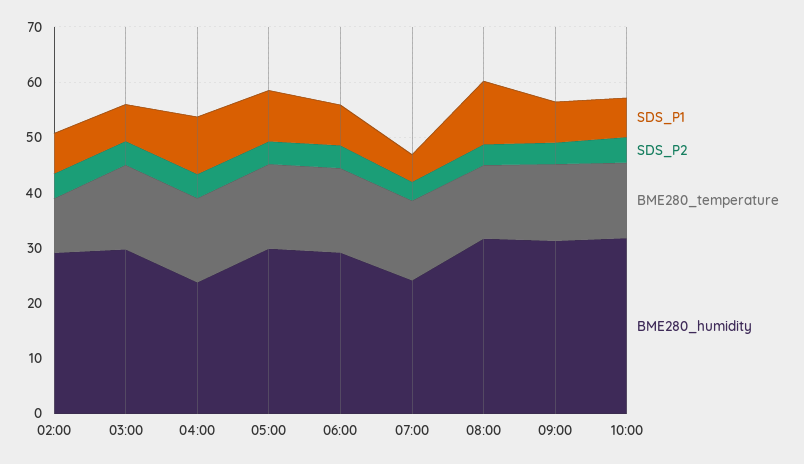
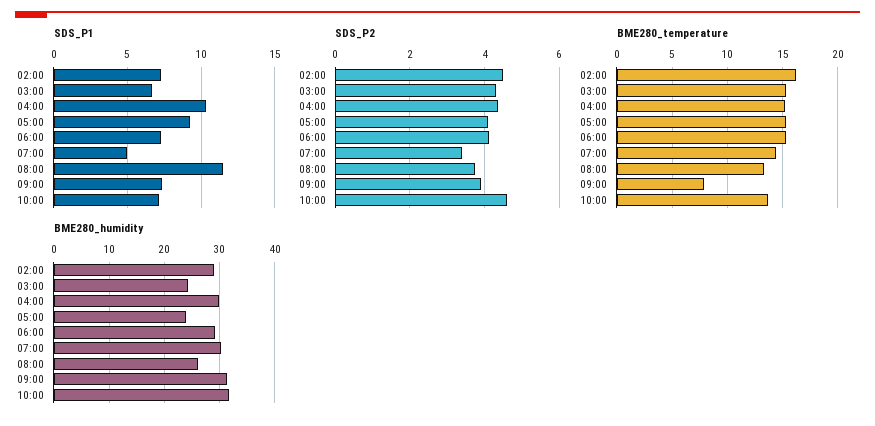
BME280_temperature, 02:00: 10 -> 16
BME280_humidity, 03:00: 30 -> 24
BME280_humidity, 04:00: 24 -> 30
BME280_humidity, 05:00: 30 -> 24
BME280_humidity, 07:00: 24 -> 30
BME280_humidity, 08:00: 32 -> 26
BME280_temperature, 09:00: 14 -> 8

